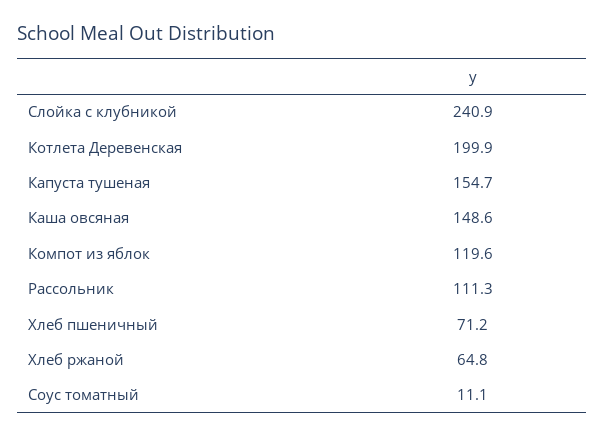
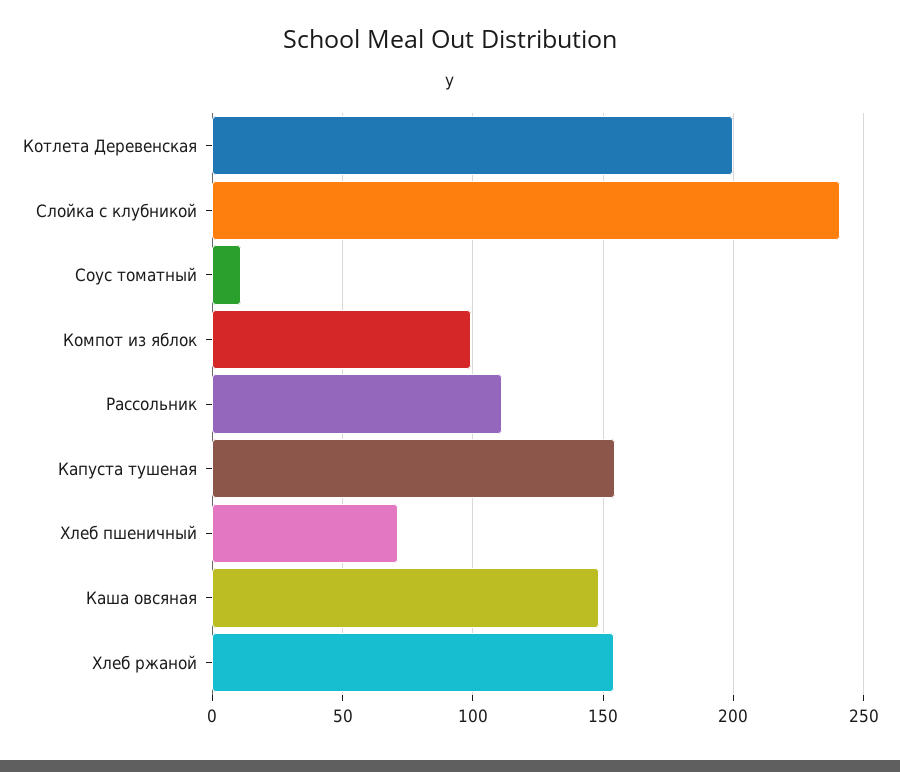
Компот из яблок: 119.6 -> 100
Хлеб ржаной: 64.8 -> 155

